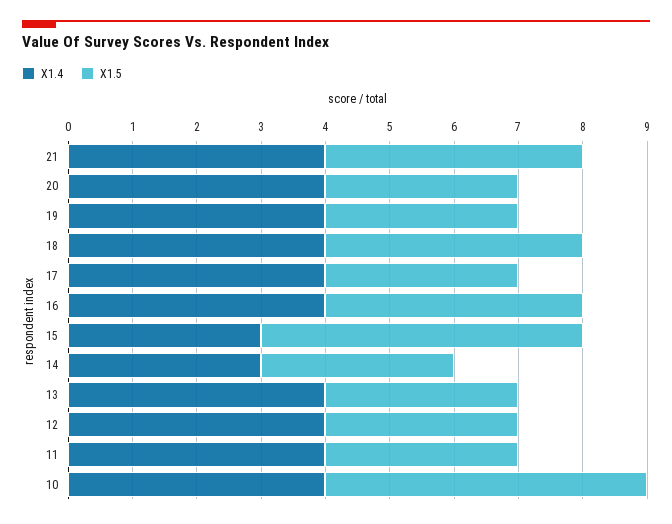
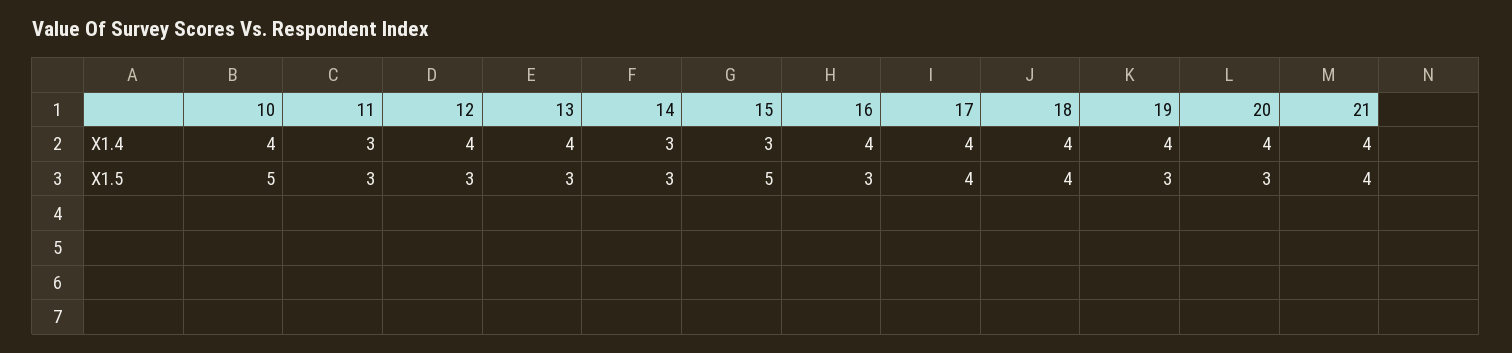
X1.5, 17: 3 -> 4
X1.5, 16: 4 -> 3
X1.4, 11: 4 -> 3

